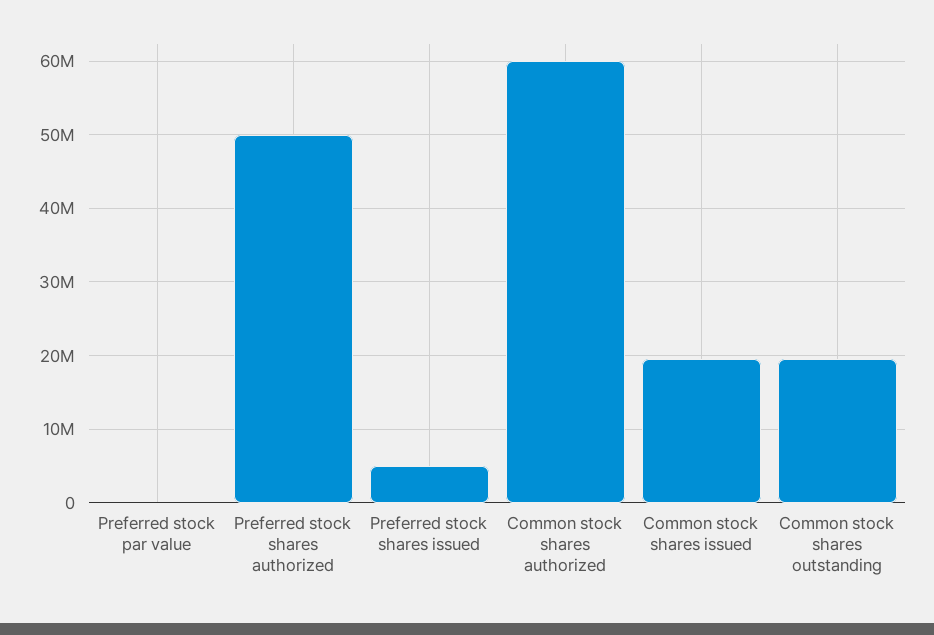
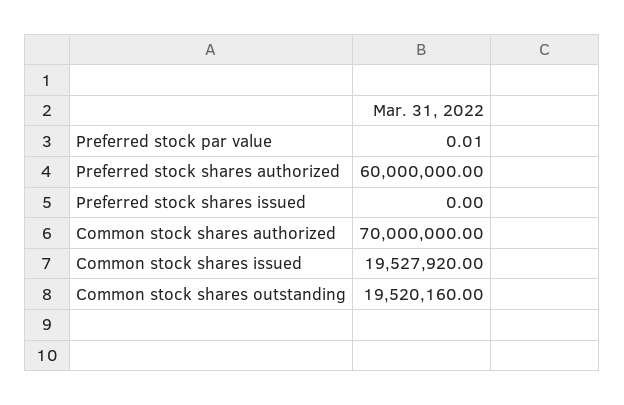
Preferred stock shares authorized: 50000000 -> 60000000
Preferred stock shares issued: 5000000 -> 0
Common stock shares authorized: 60000000 -> 70000000

